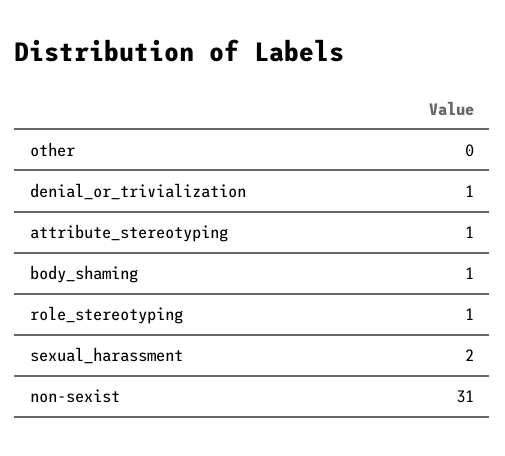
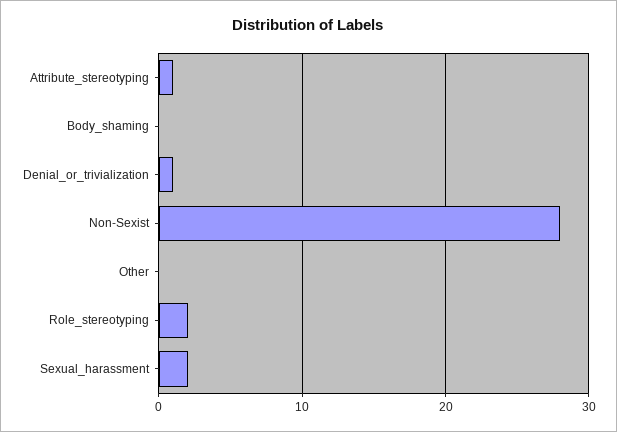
body_shaming: 1 -> 0
role_stereotyping: 1 -> 2
non-sexist: 31 -> 28

